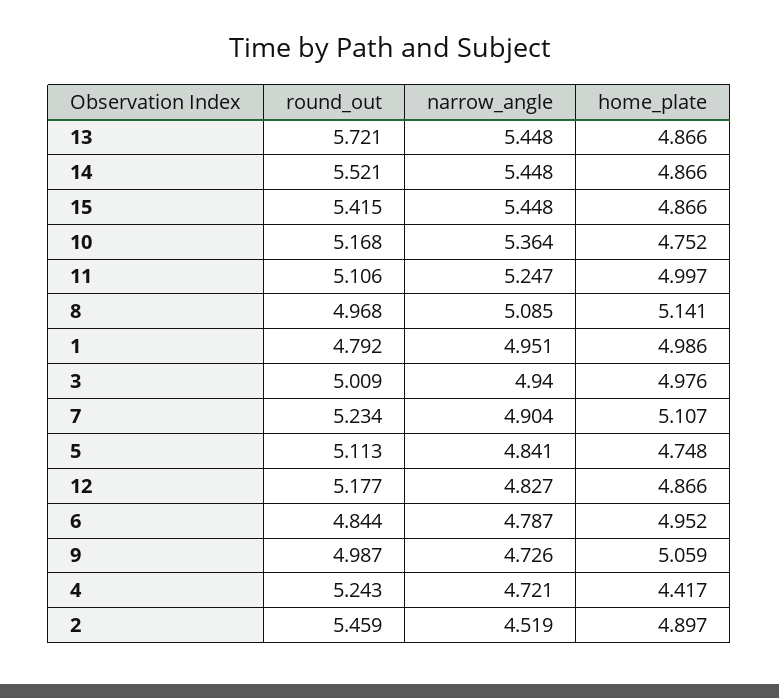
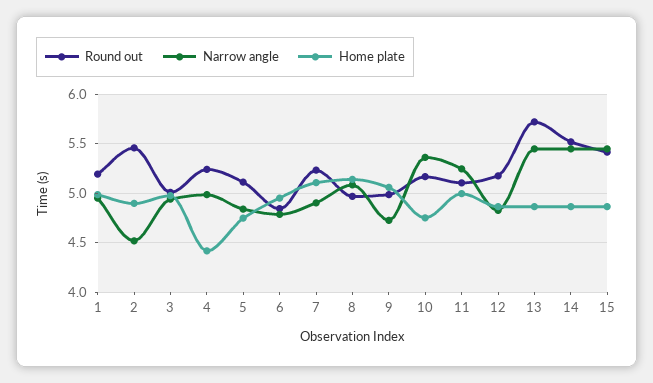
round_out, 1: 4.792 -> 5.2
narrow_angle, 4: 4.721 -> 5

